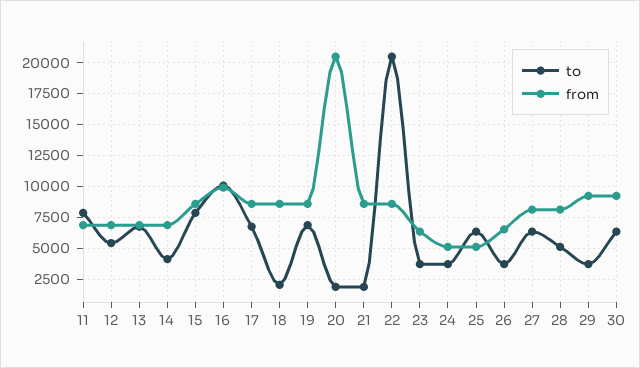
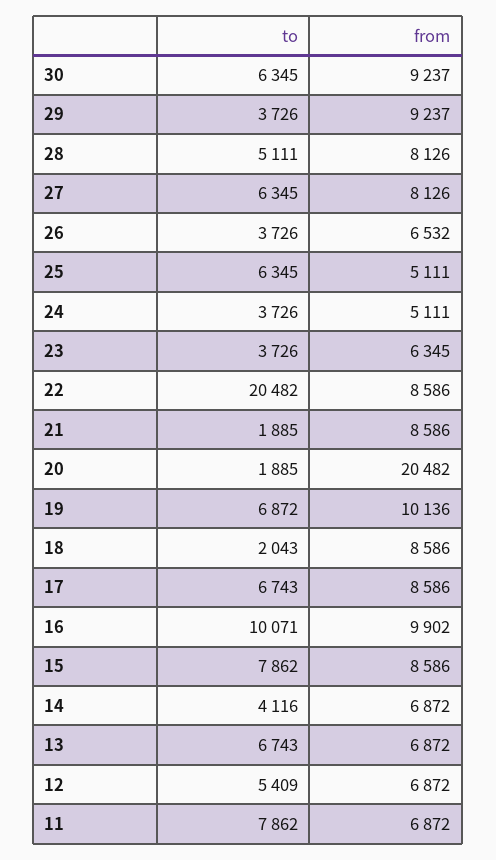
from, 19: 8500 -> 10136

